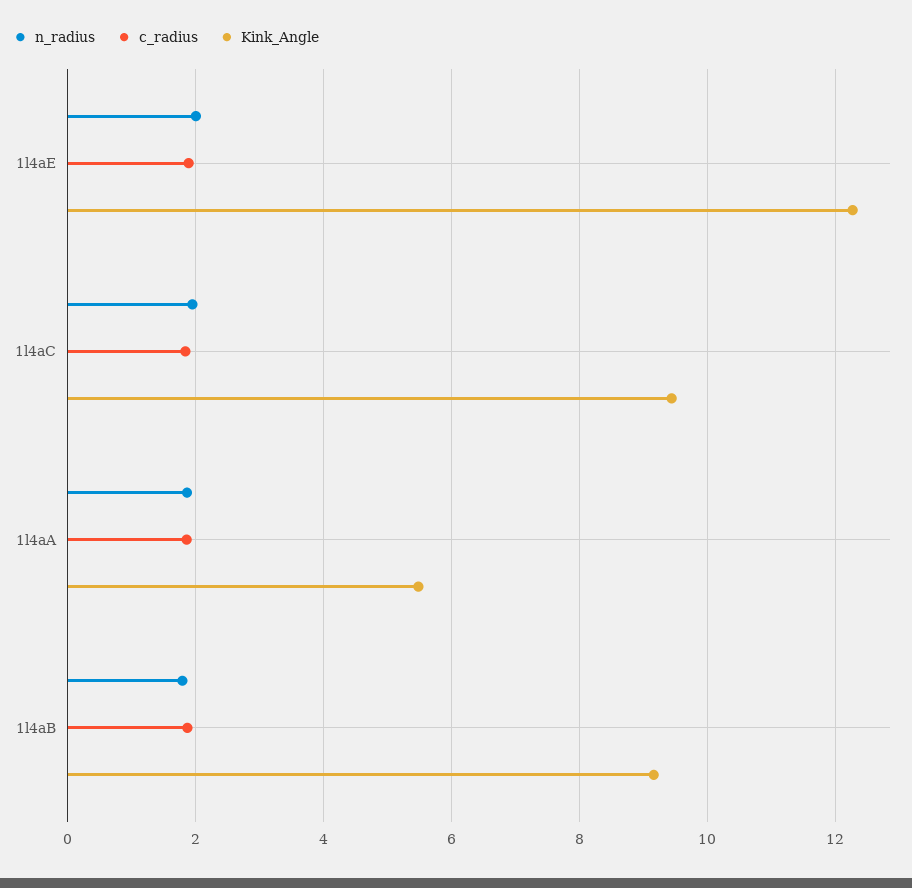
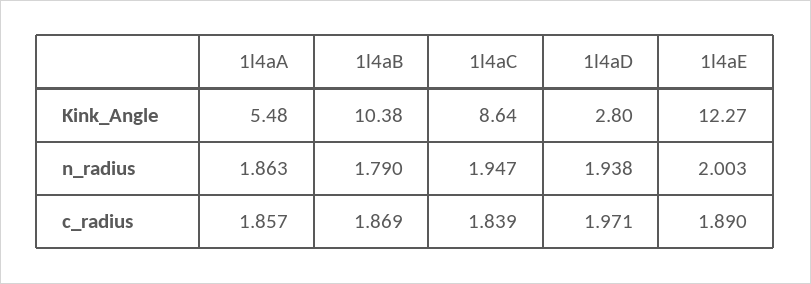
Kink_Angle, 1l4aC: 9.4 -> 8.64
Kink_Angle, 1l4aB: 9.2 -> 10.38
Kink_Angle, 1l4aD: none -> 2.8
n_radius, 1l4aD: none -> 1.938
c_radius, 1l4aD: none -> 1.971

